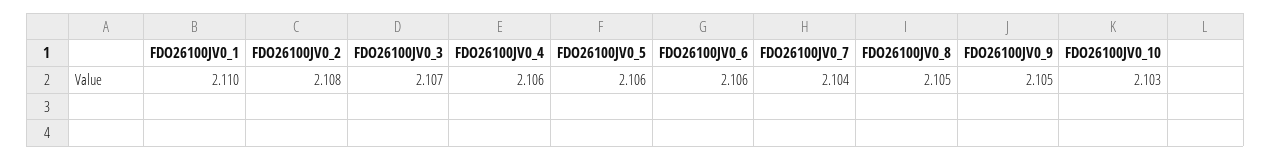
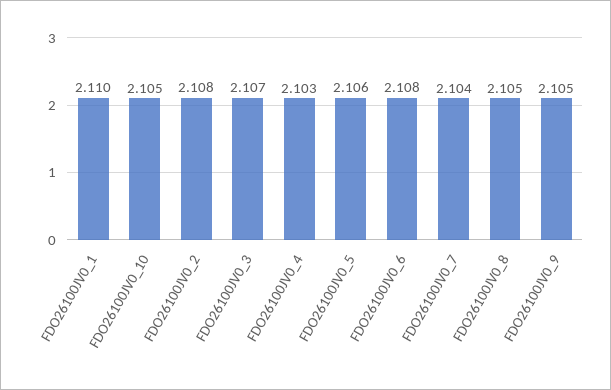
FDO26100JV0_4: 2.106 -> 2.103
FDO26100JV0_6: 2.106 -> 2.108
FDO26100JV0_10: 2.103 -> 2.105

